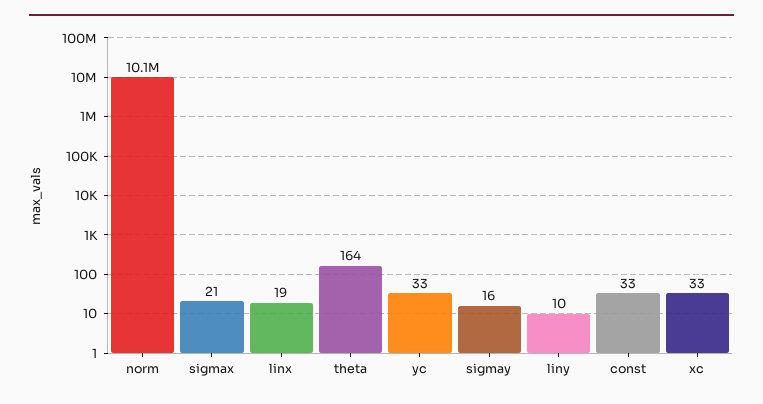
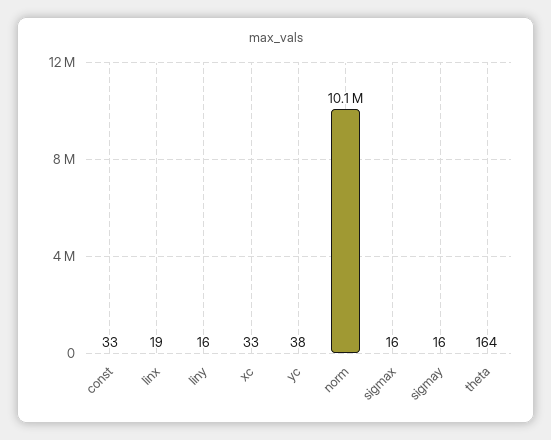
sigmax: 21 -> 16
yc: 33 -> 38
liny: 10 -> 16

